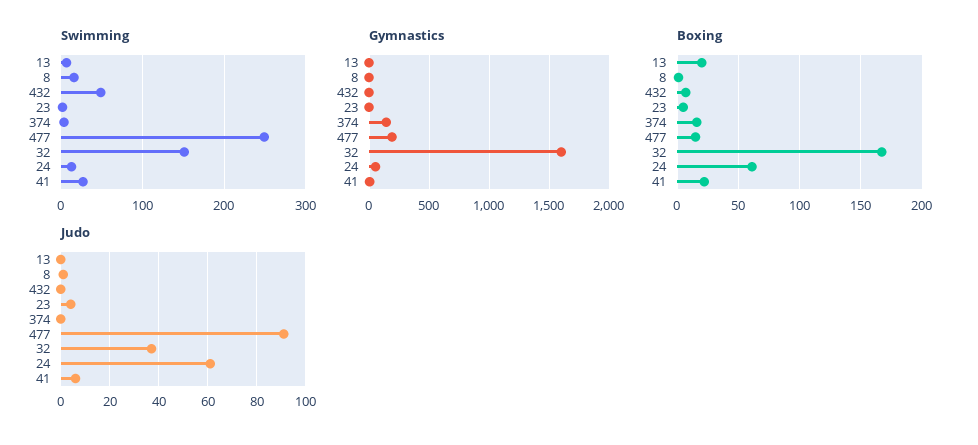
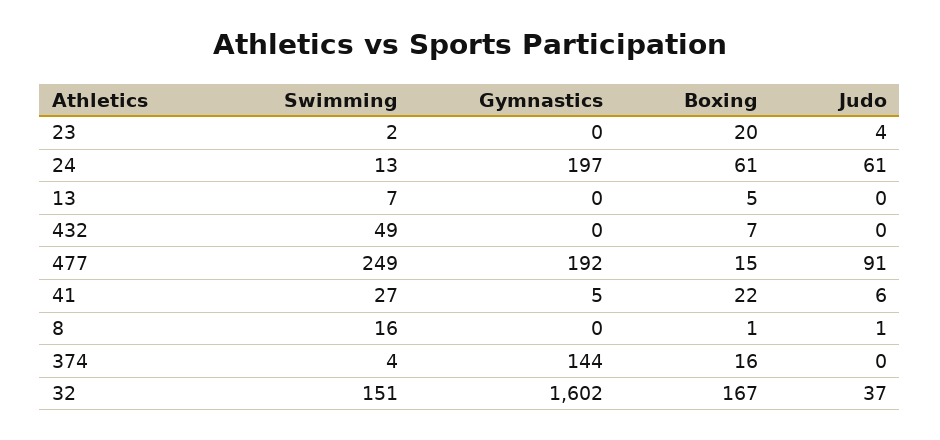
Gymnastics, 24: 50 -> 197
Boxing, 13: 20 -> 5
Boxing, 23: 5 -> 20

